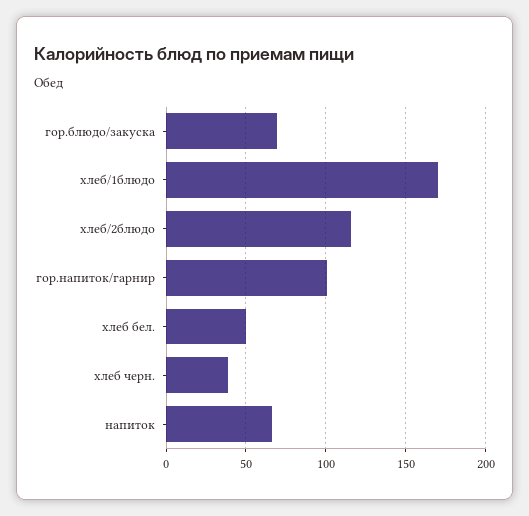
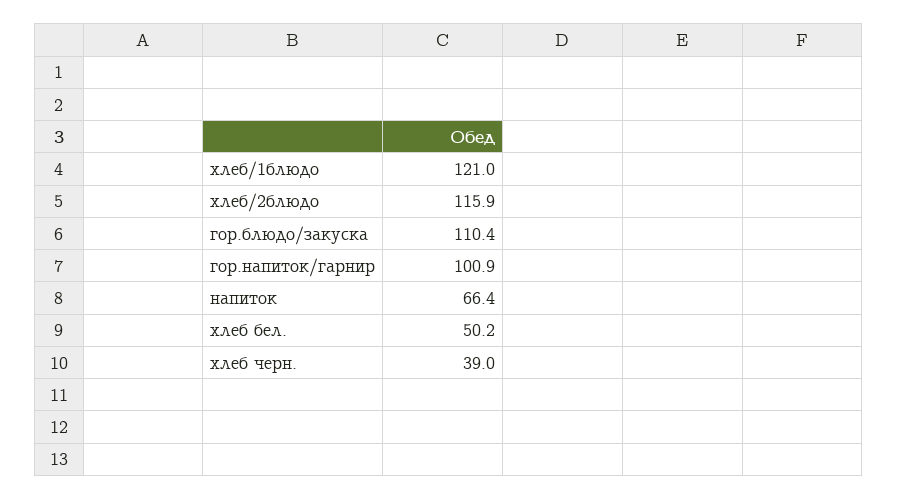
гор.блюдо/закуска: 70 -> 110.4
хлеб/1блюдо: 170 -> 121

